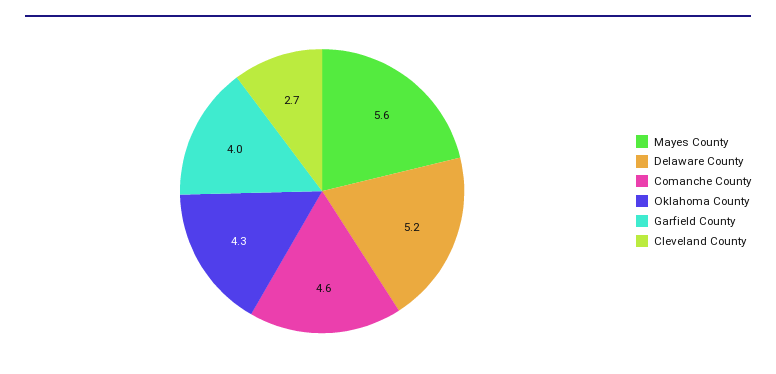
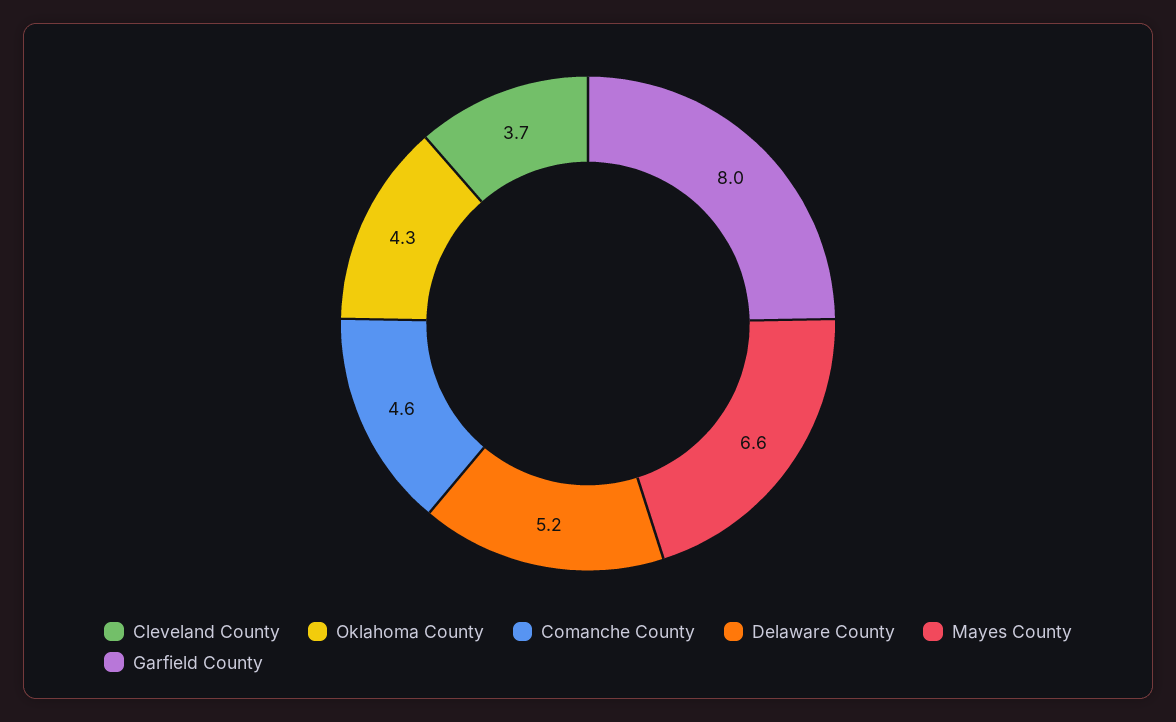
Mayes County: 5.6 -> 6.6
Garfield County: 4 -> 8
Cleveland County: 2.7 -> 3.7

